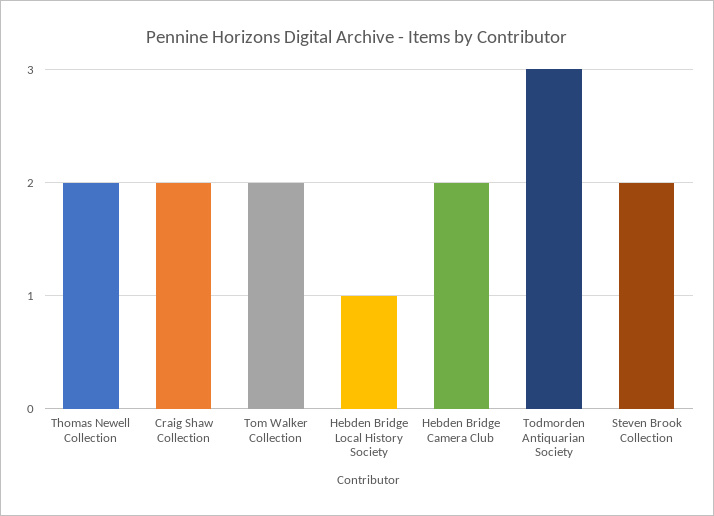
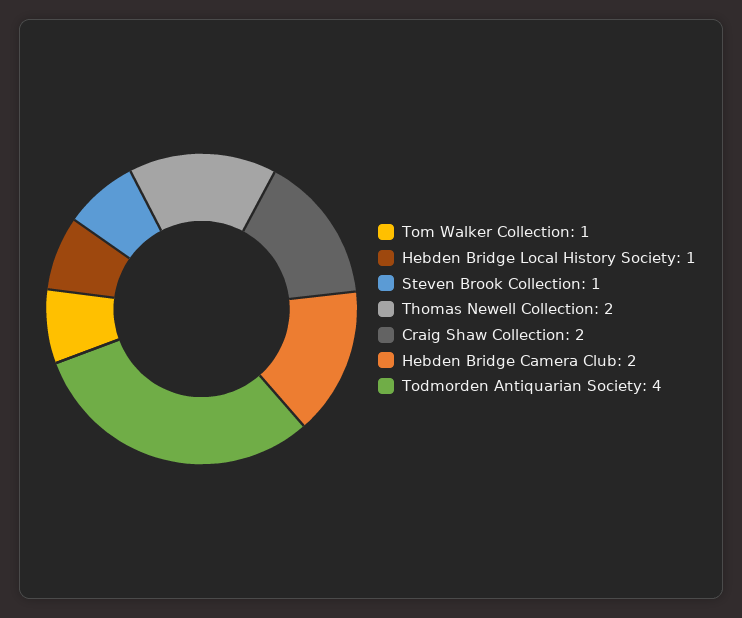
Tom Walker Collection: 2 -> 1
Todmorden Antiquarian Society: 3 -> 4
Steven Brook Collection: 2 -> 1

